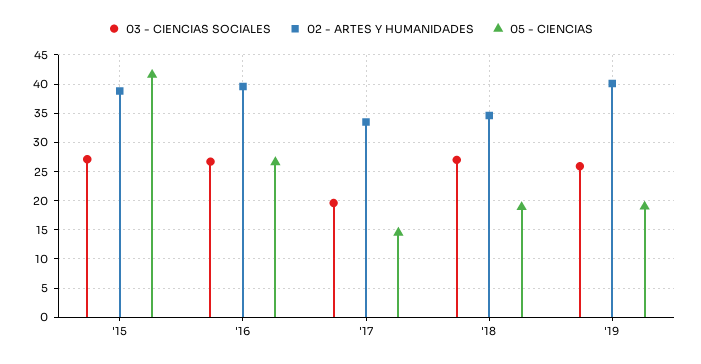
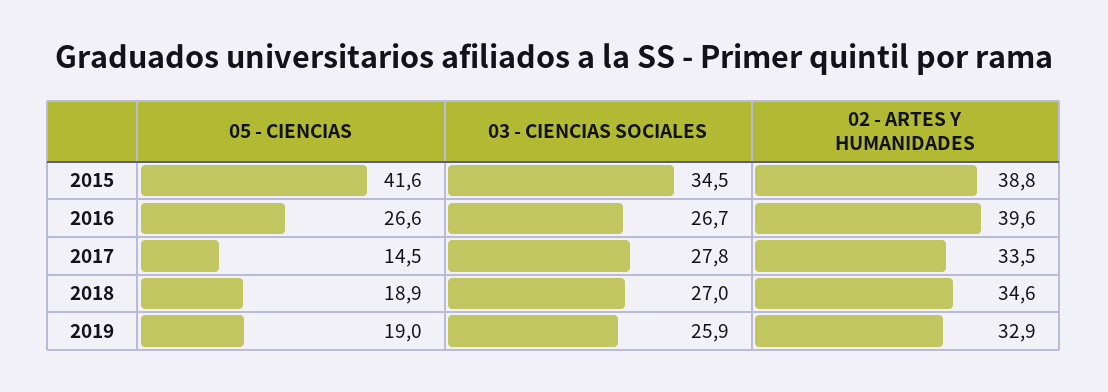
03 - CIENCIAS SOCIALES, '15: 27.5 -> 34.5
03 - CIENCIAS SOCIALES, '17: 20 -> 27.8
02 - ARTES Y HUMANIDADES, '19: 40 -> 32.9

